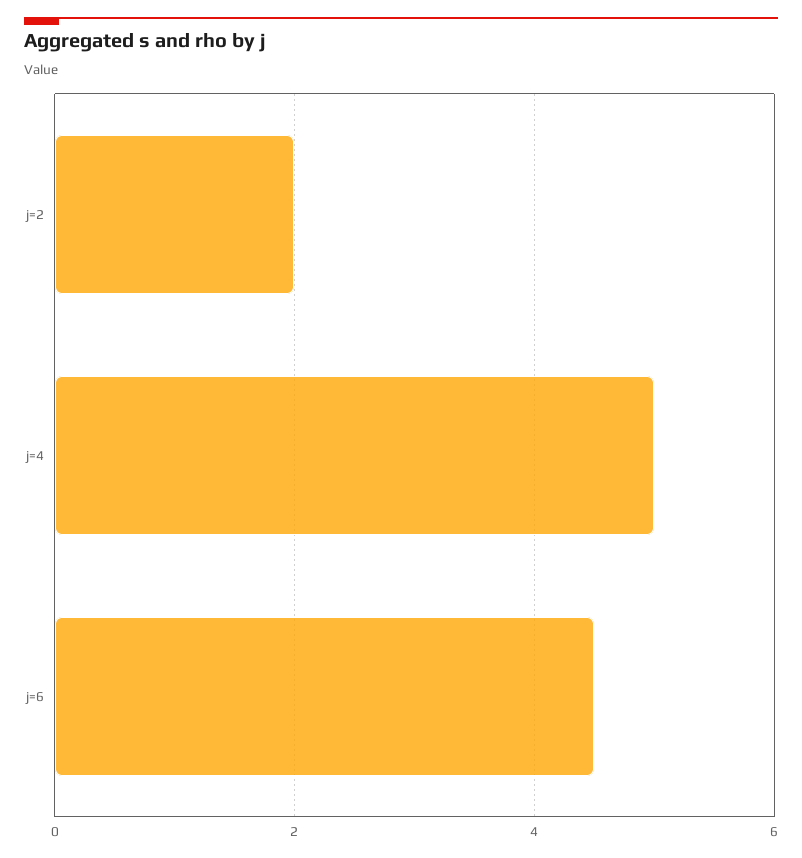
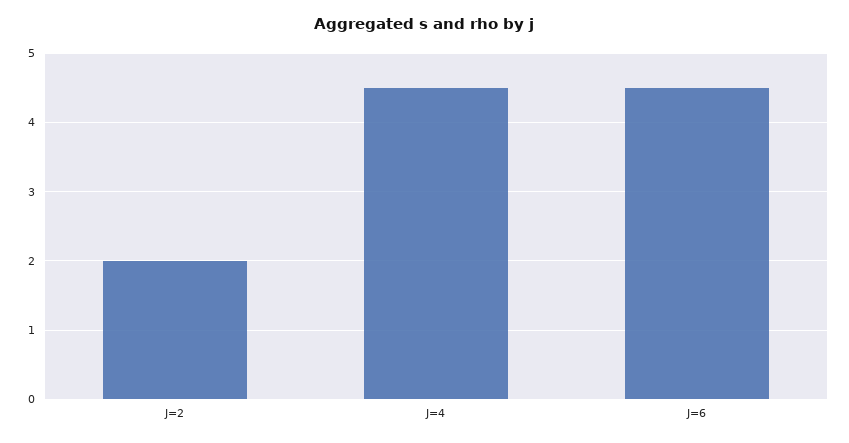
j=4: 5 -> 4.5

